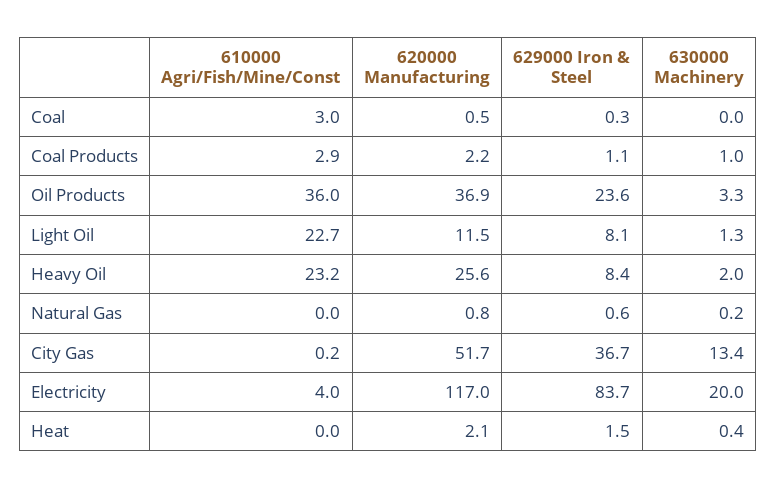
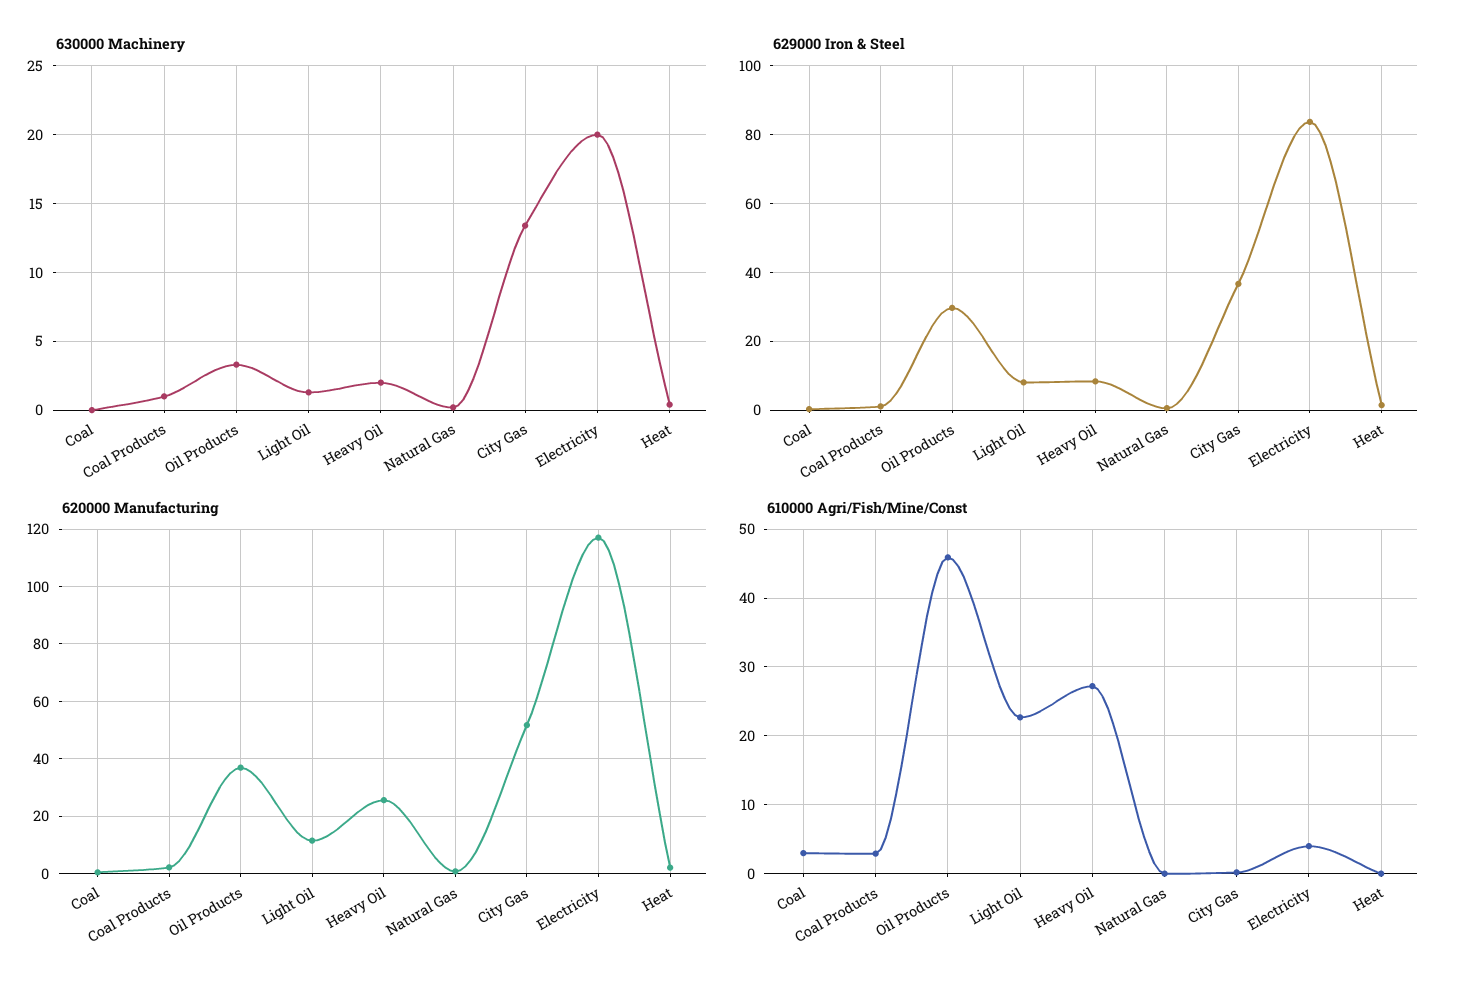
610000 Agri/Fish/Mine/Const, Oil Products: 36 -> 46
629000 Iron & Steel, Oil Products: 23.6 -> 30
610000 Agri/Fish/Mine/Const, Heavy Oil: 23.2 -> 27

